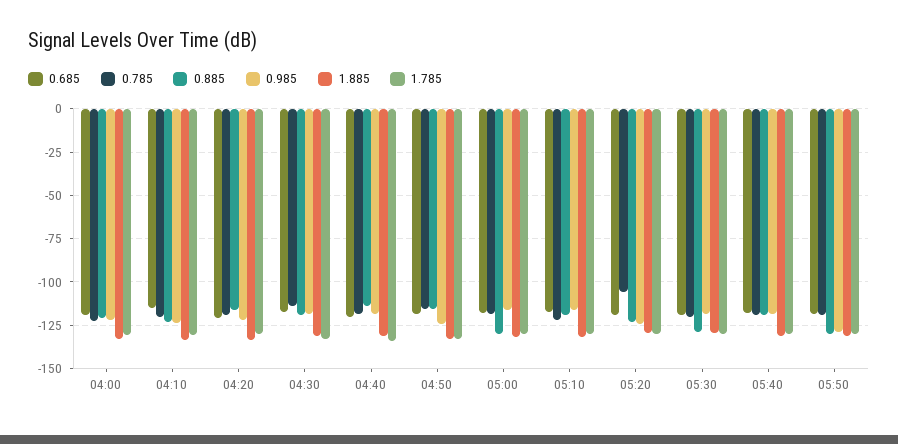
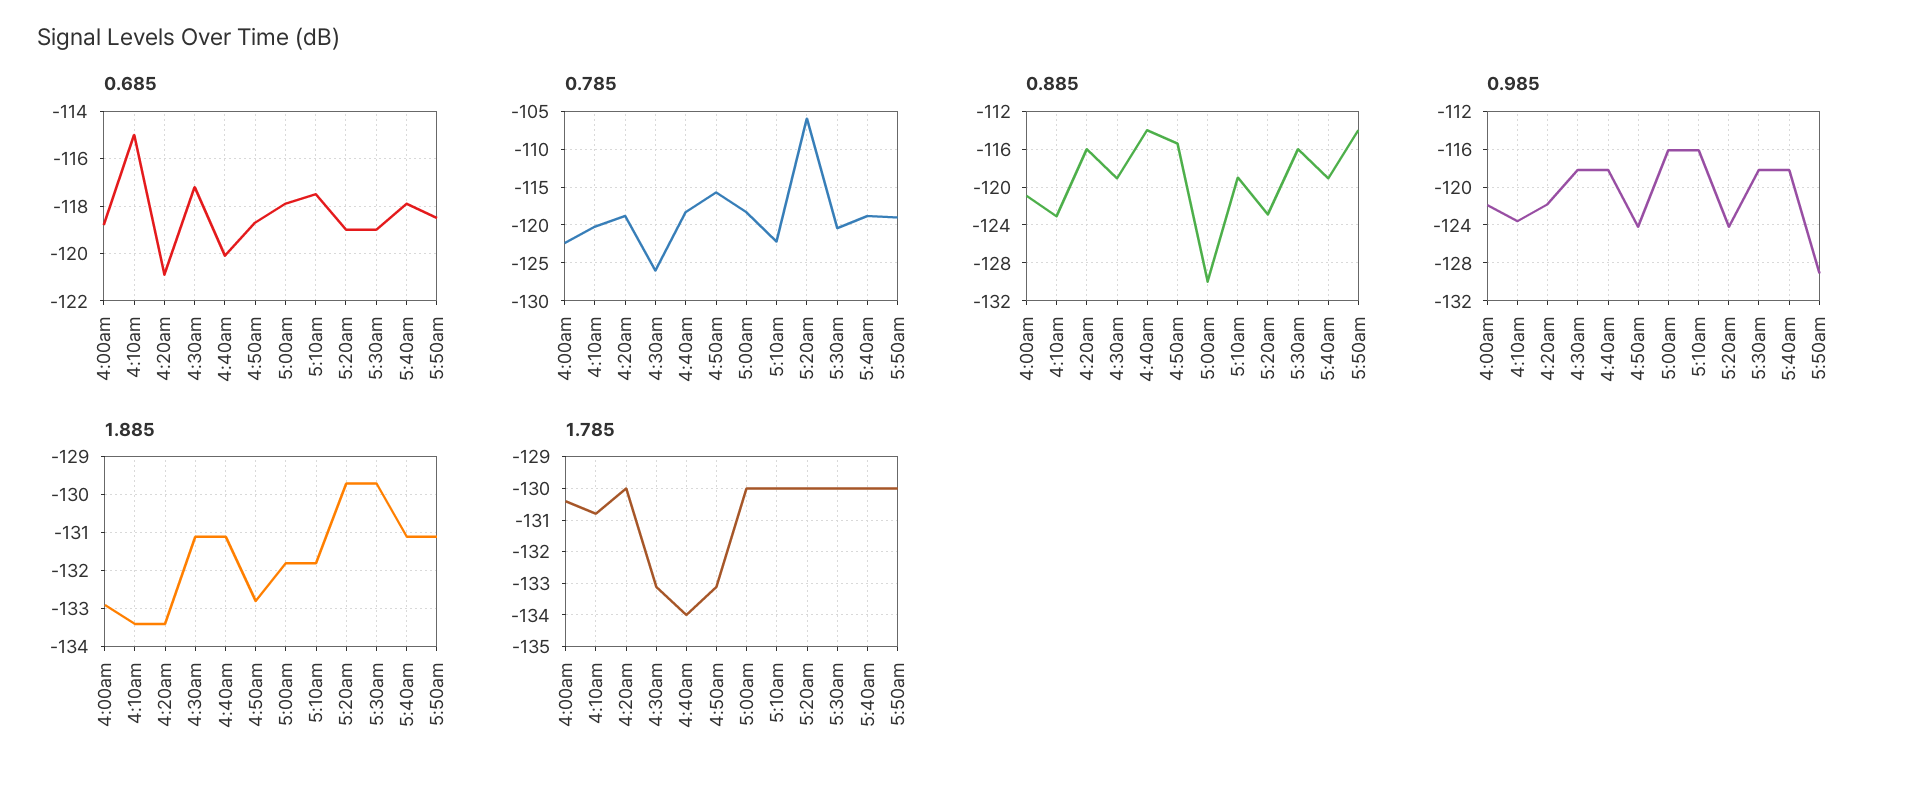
0.785, 04:30: -115 -> -126
0.885, 05:30: -130 -> -116
0.885, 05:50: -130 -> -114

